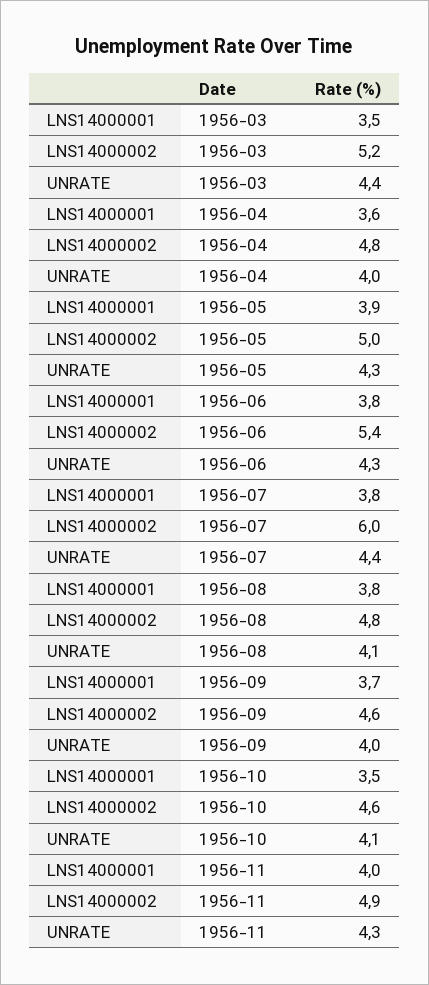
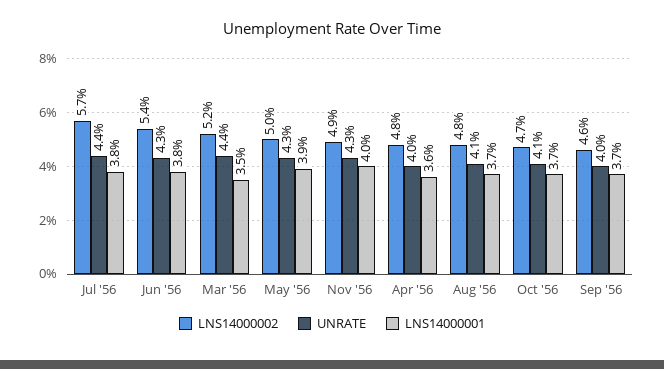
LNS14000002, 1956-07: 6 -> 5.7
LNS14000001, 1956-08: 3.8 -> 3.7
LNS14000001, 1956-10: 3.5 -> 3.7
LNS14000002, 1956-10: 4.6 -> 4.7

